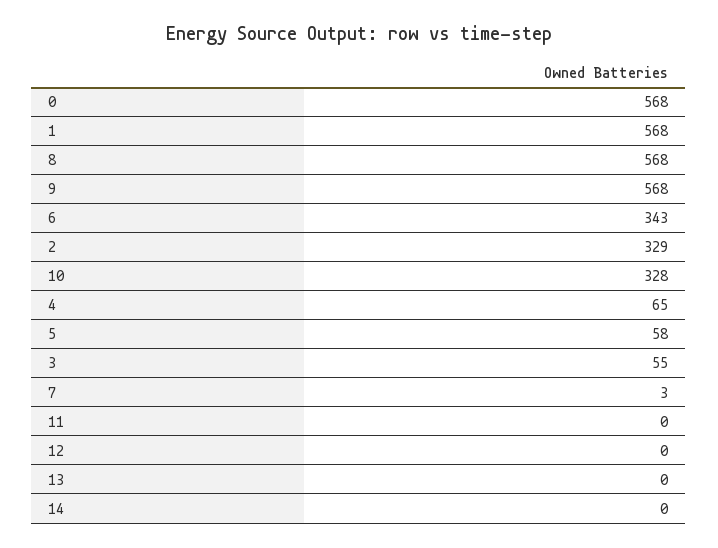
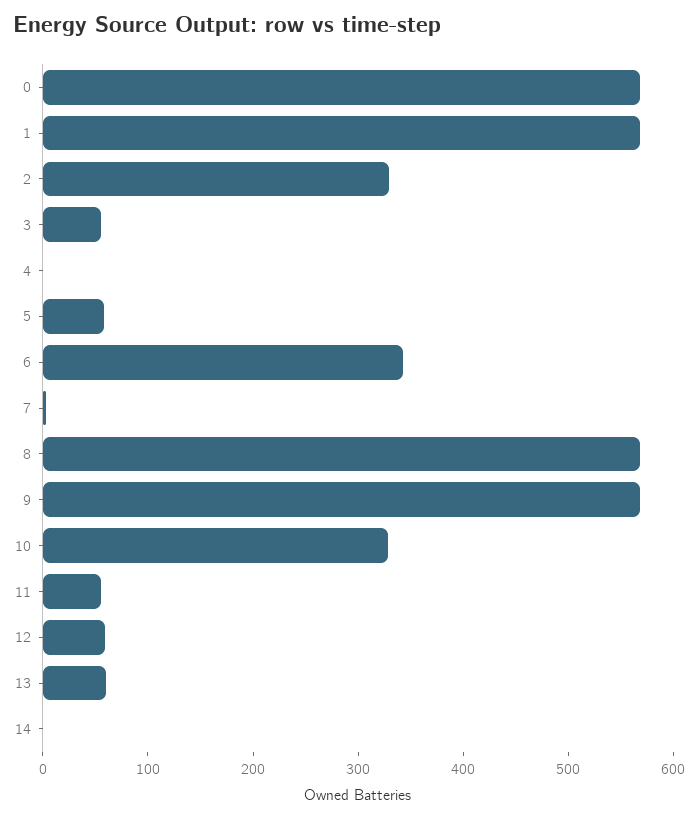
4: 65 -> 0
11: 0 -> 60
12: 0 -> 60
13: 0 -> 60

